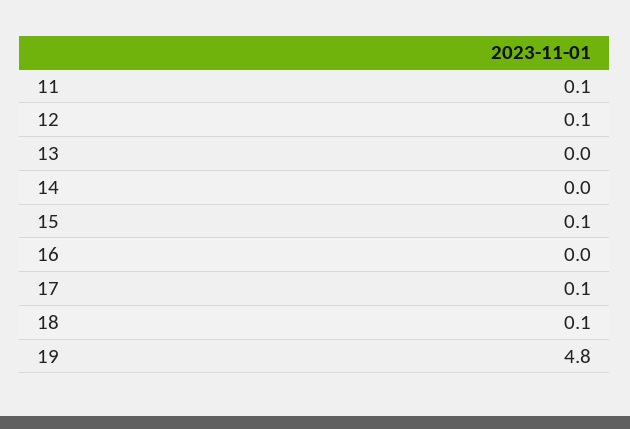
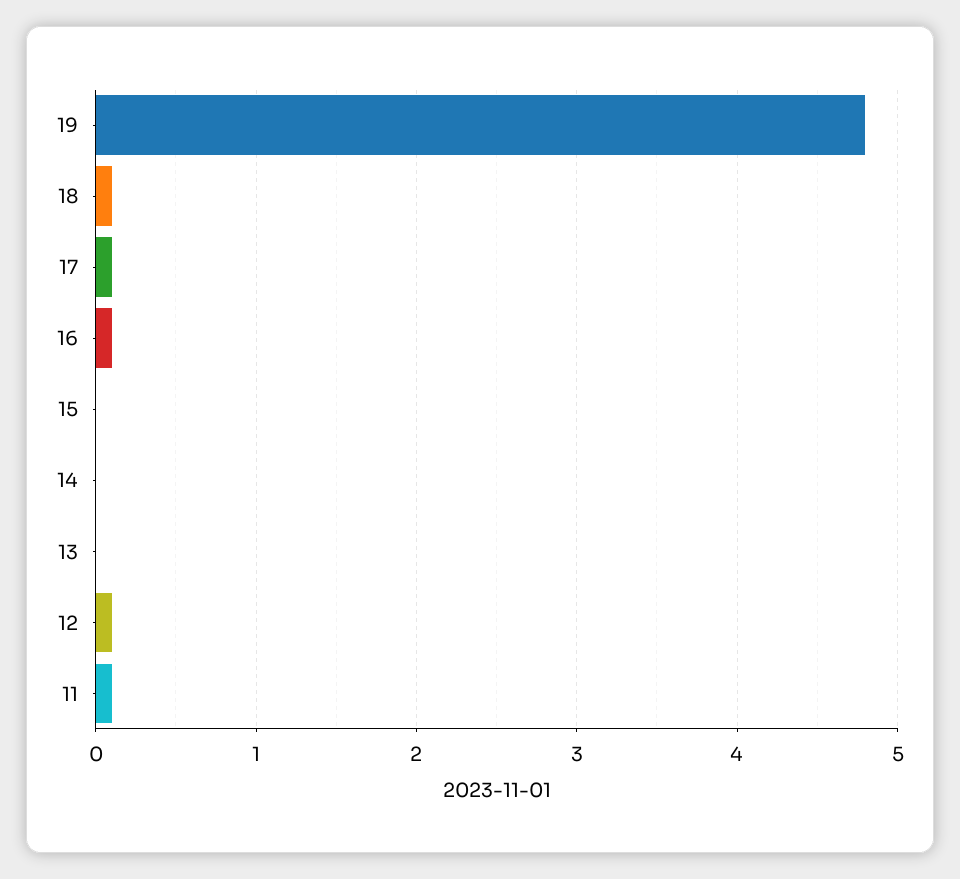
15: 0.1 -> 0
16: 0 -> 0.1

